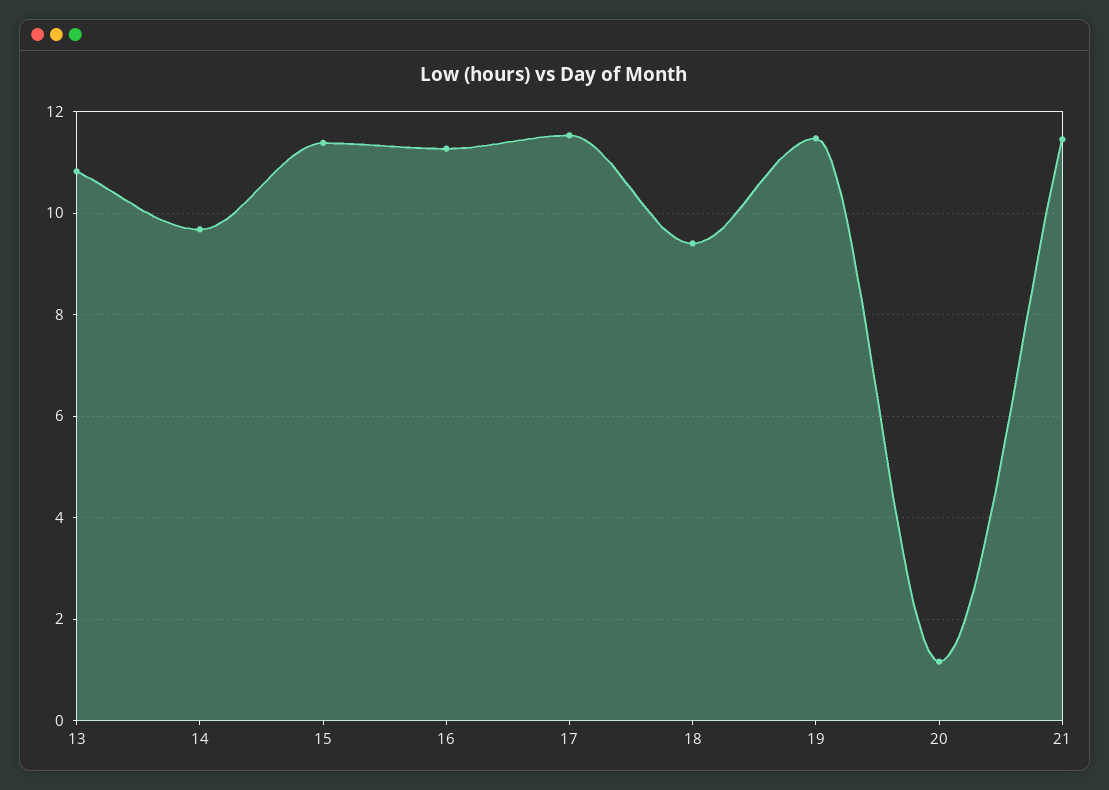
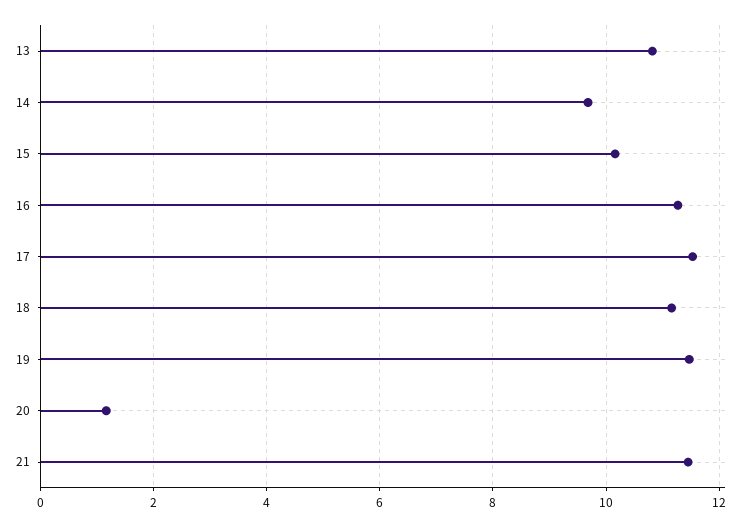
15: 11.4 -> 10.2
18: 9.4 -> 11.2

